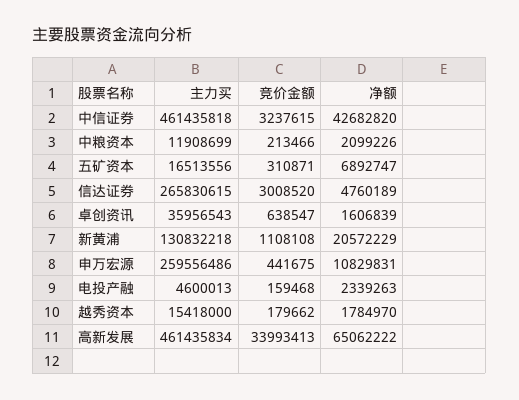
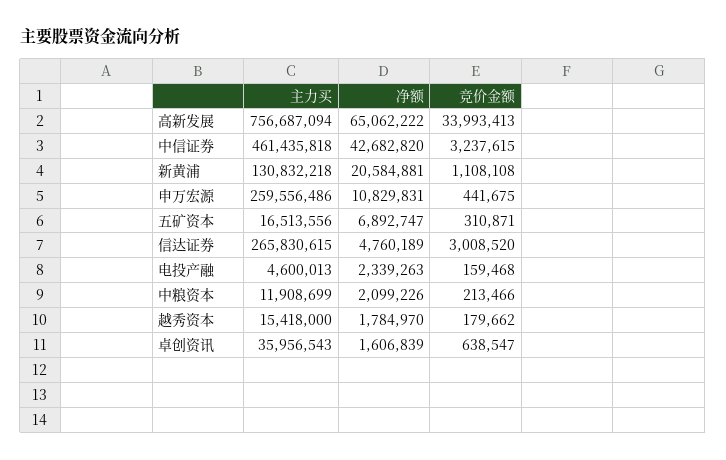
净额, 新黄浦: 20572229 -> 20584881
主力买, 高新发展: 461435834 -> 756687094

